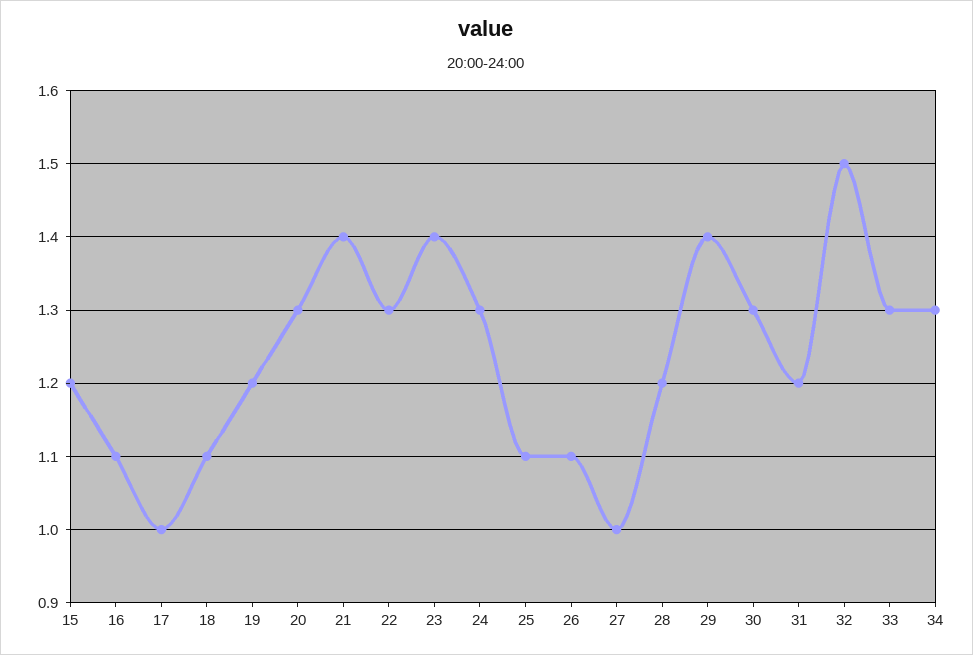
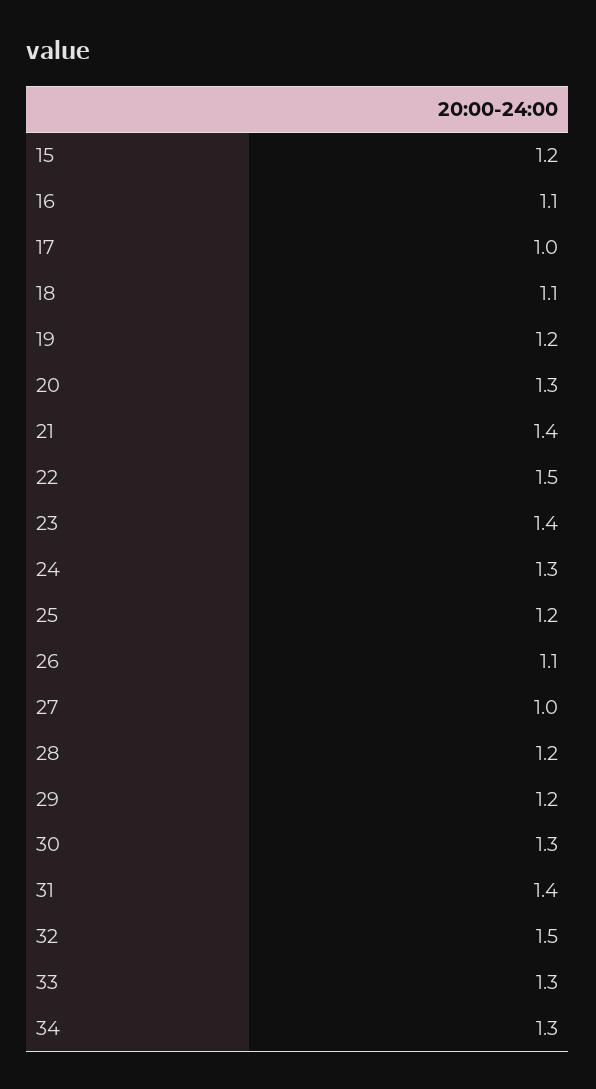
22: 1.3 -> 1.5
25: 1.1 -> 1.2
29: 1.4 -> 1.2
31: 1.2 -> 1.4

